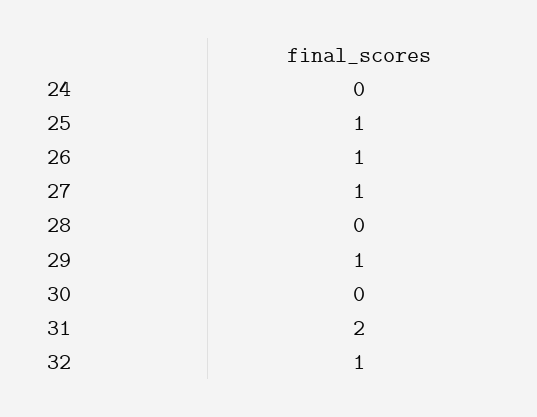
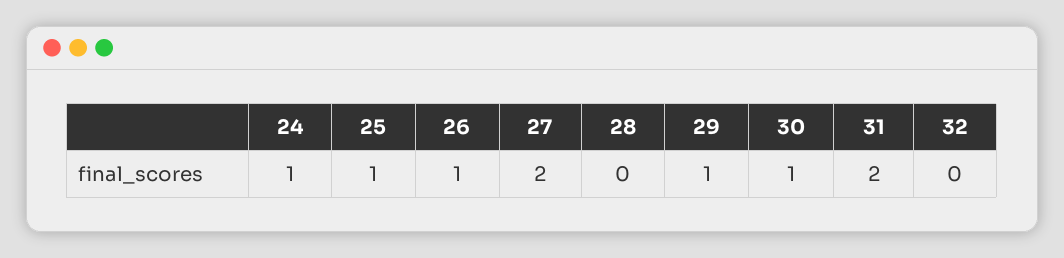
24: 0 -> 1
27: 1 -> 2
30: 0 -> 1
32: 1 -> 0

